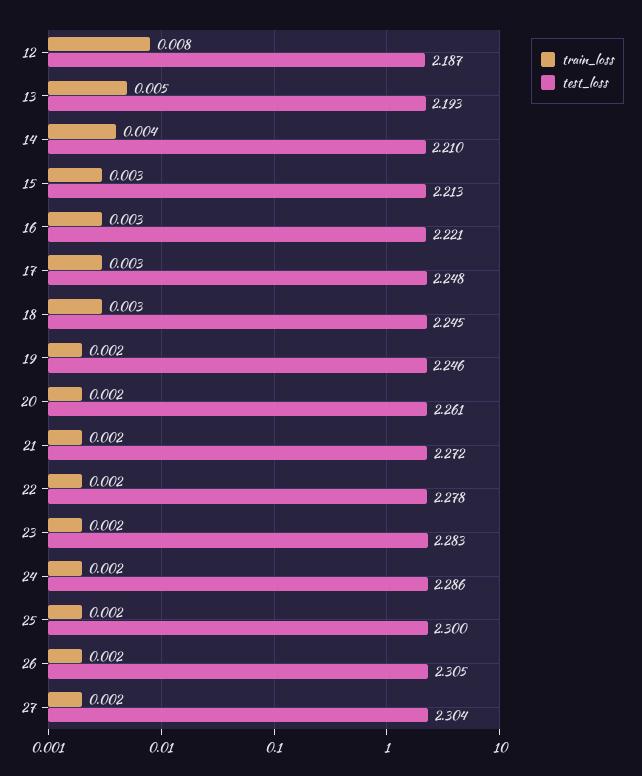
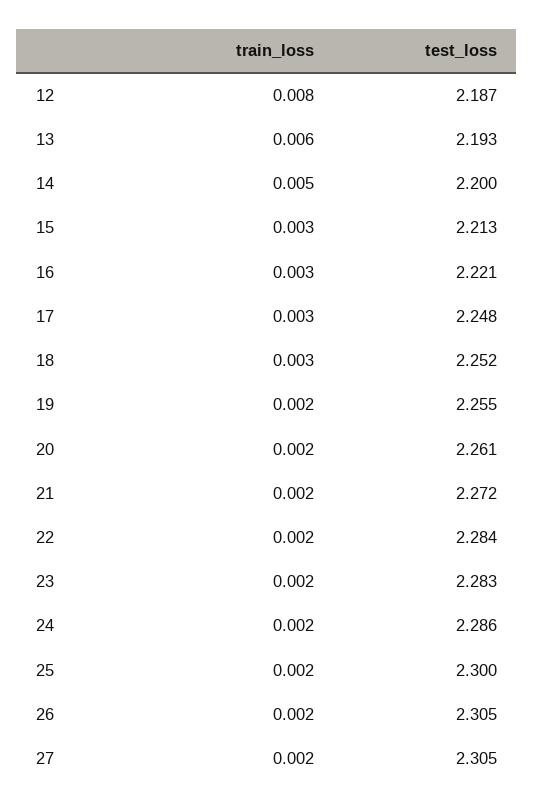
train_loss, 13: 0.005 -> 0.006
train_loss, 14: 0.004 -> 0.005
test_loss, 14: 2.21 -> 2.2
test_loss, 18: 2.245 -> 2.252
test_loss, 19: 2.246 -> 2.255
test_loss, 22: 2.278 -> 2.284
test_loss, 27: 2.304 -> 2.305

